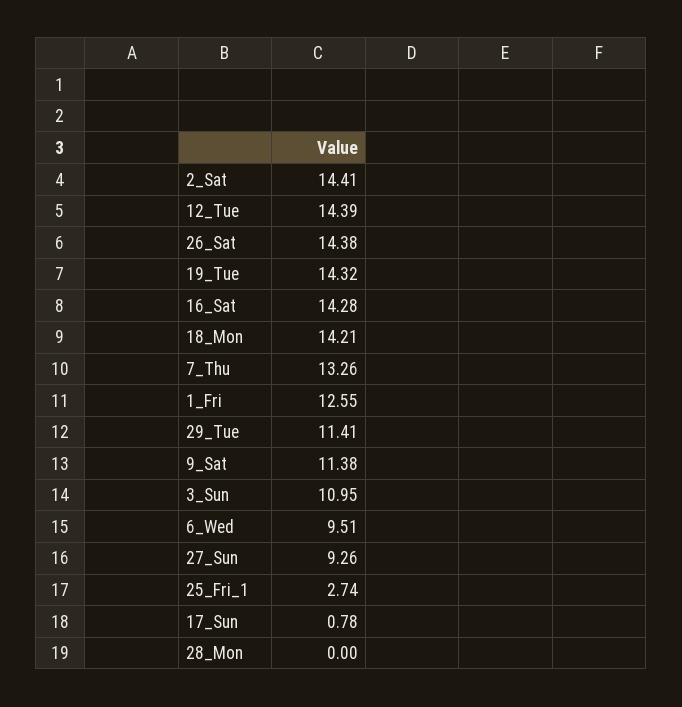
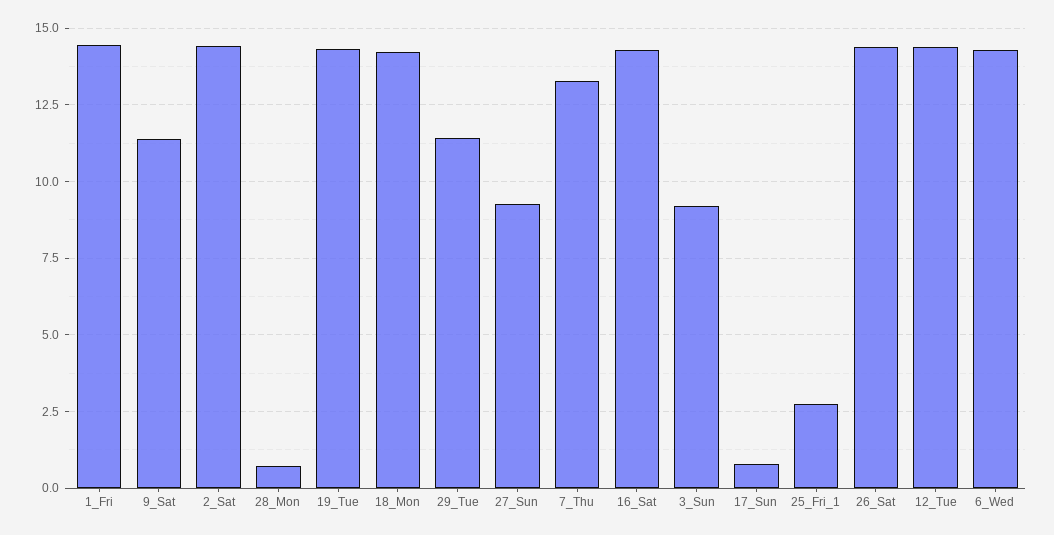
1_Fri: 12.55 -> 14.5
3_Sun: 10.95 -> 9.25
6_Wed: 9.51 -> 14.25
28_Mon: 0 -> 0.75

